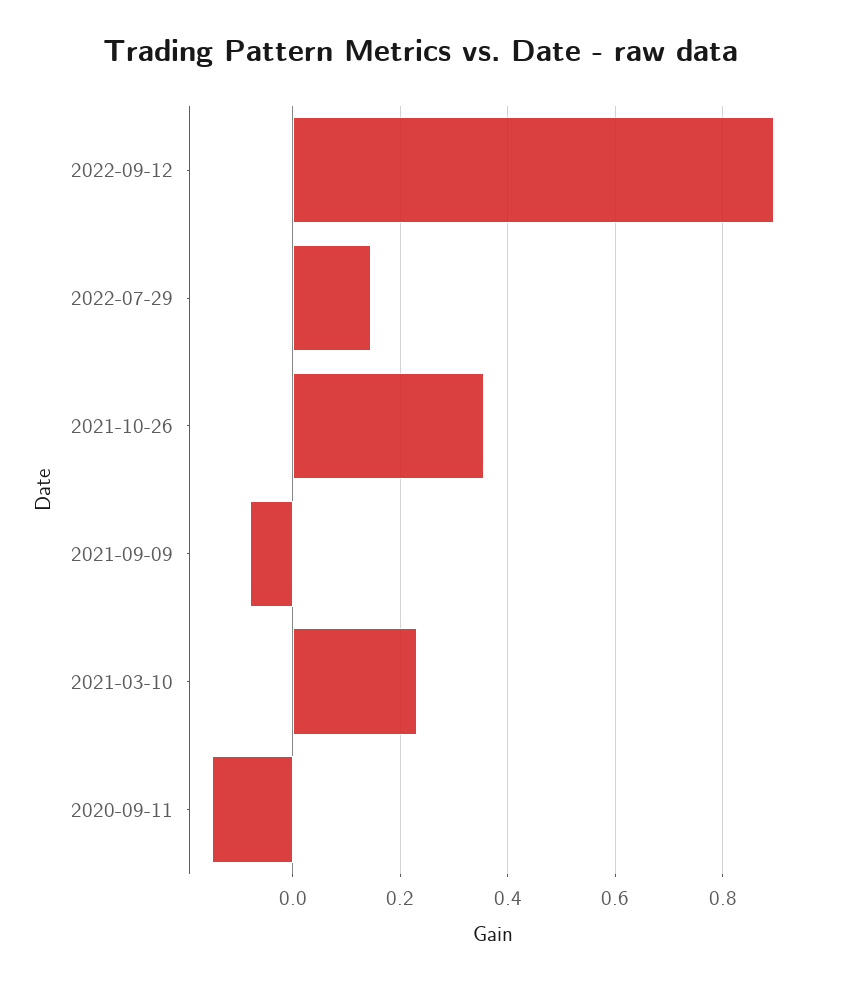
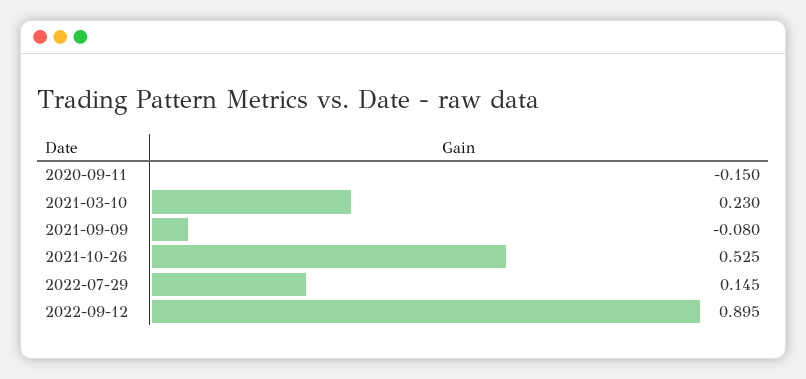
2021-10-26: 0.36 -> 0.525

